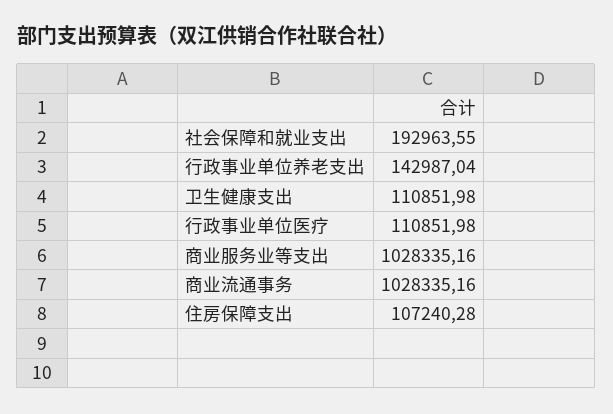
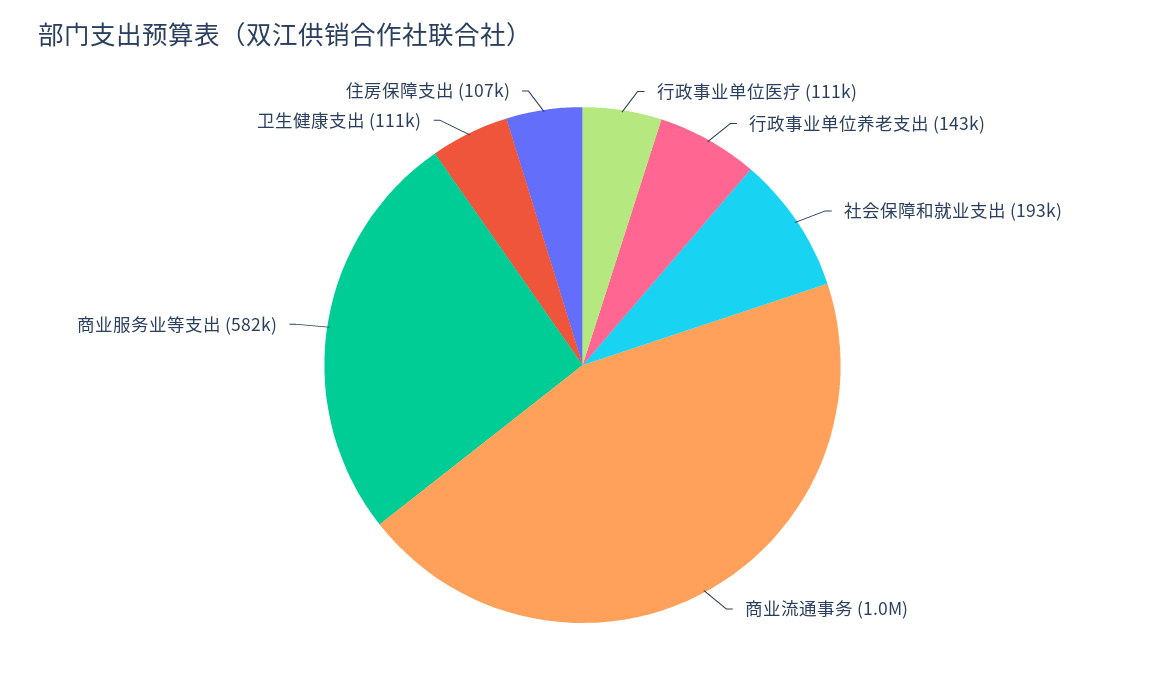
商业服务业等支出: 1028335.16 -> 582000

